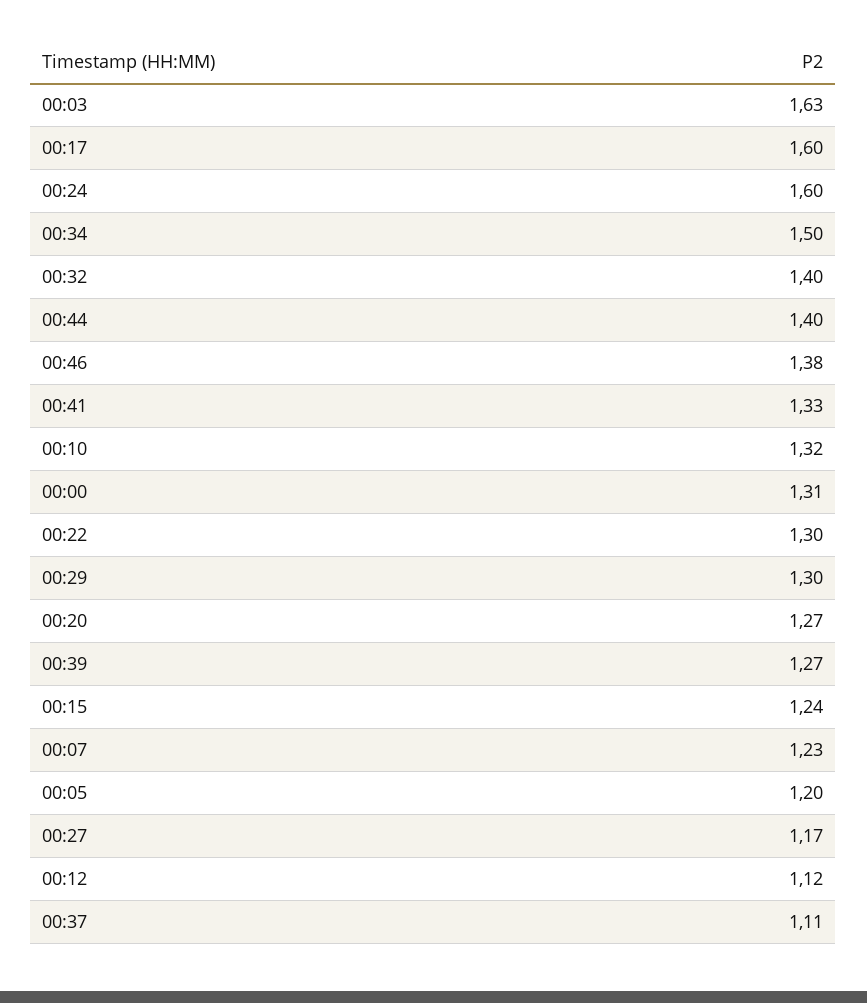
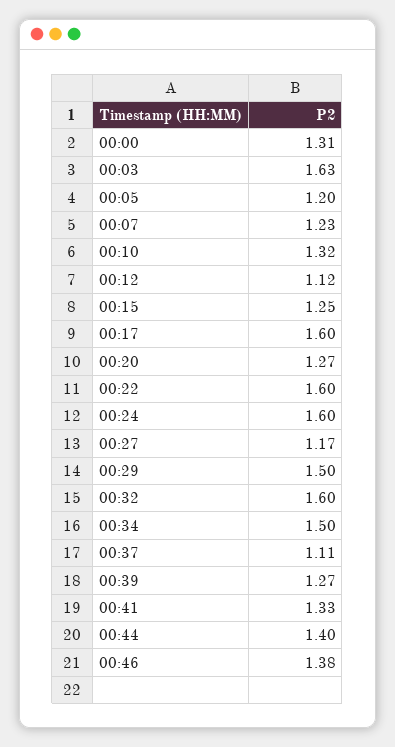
00:32: 1.4 -> 1.6
00:22: 1.3 -> 1.6
00:29: 1.3 -> 1.5
00:15: 1.24 -> 1.25

